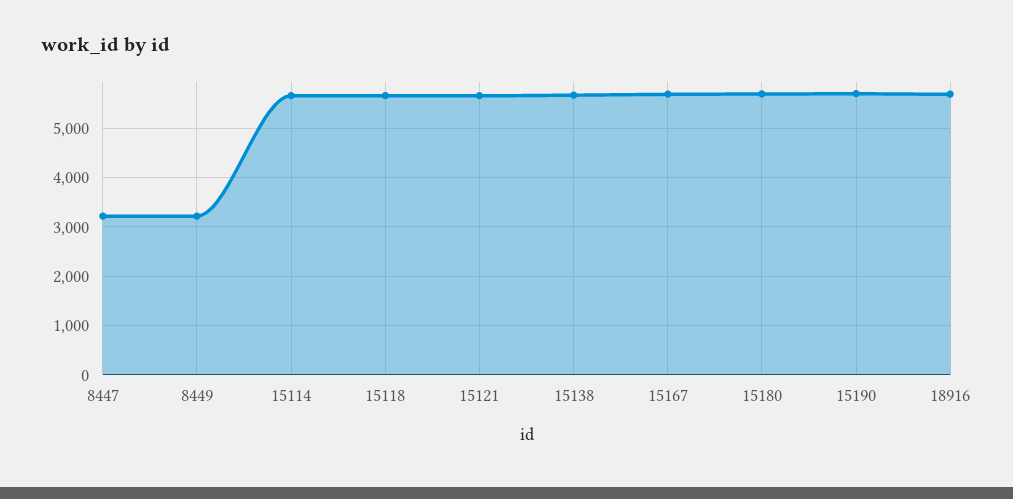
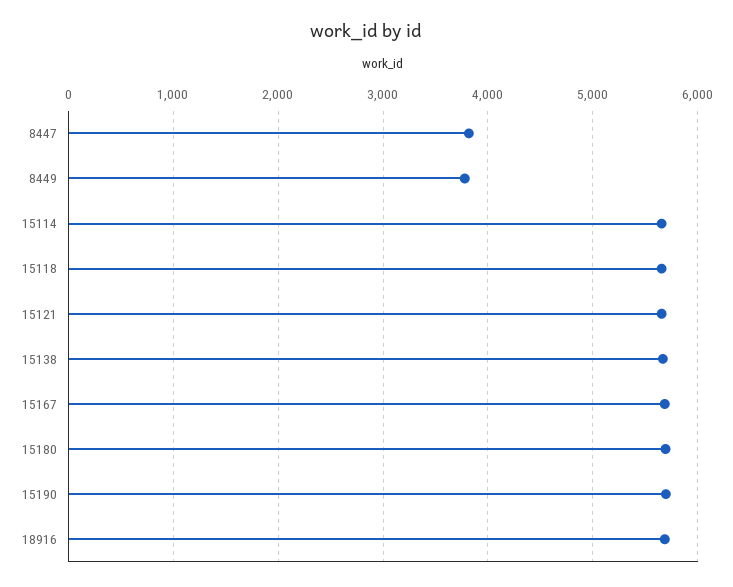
8447: 3200 -> 3800
8449: 3200 -> 3800

